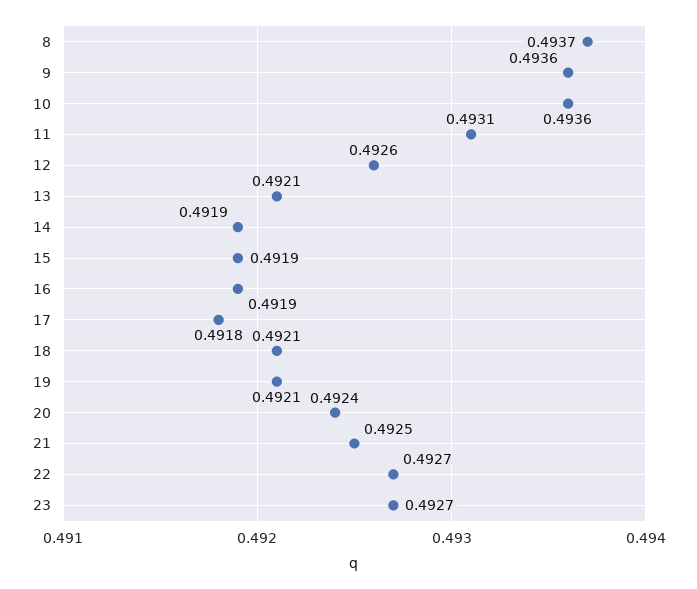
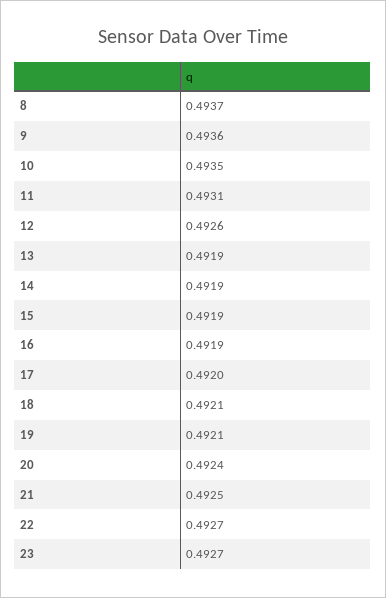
10: 0.4936 -> 0.4935
13: 0.4921 -> 0.4919
17: 0.4918 -> 0.492

